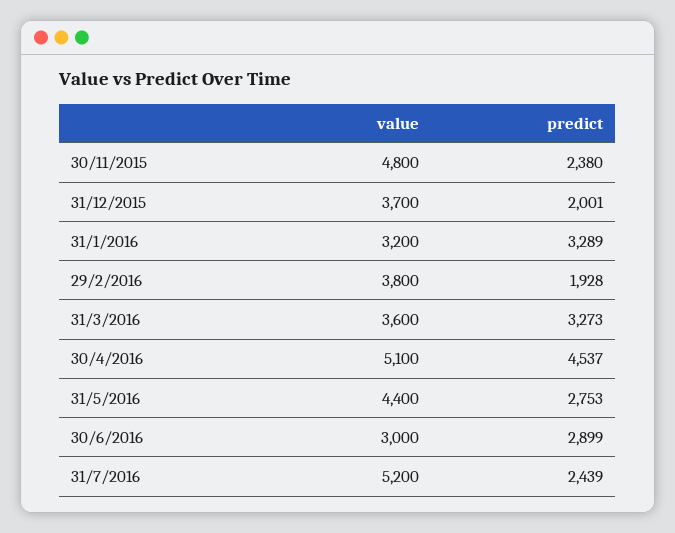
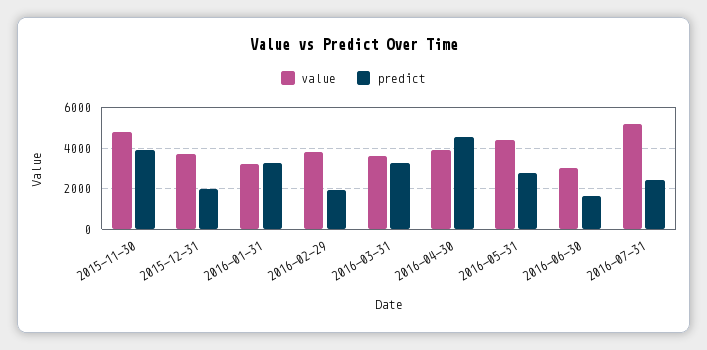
predict, 30/11/2015: 2380 -> 4000
value, 30/4/2016: 5100 -> 4000
predict, 30/6/2016: 2899 -> 1500

